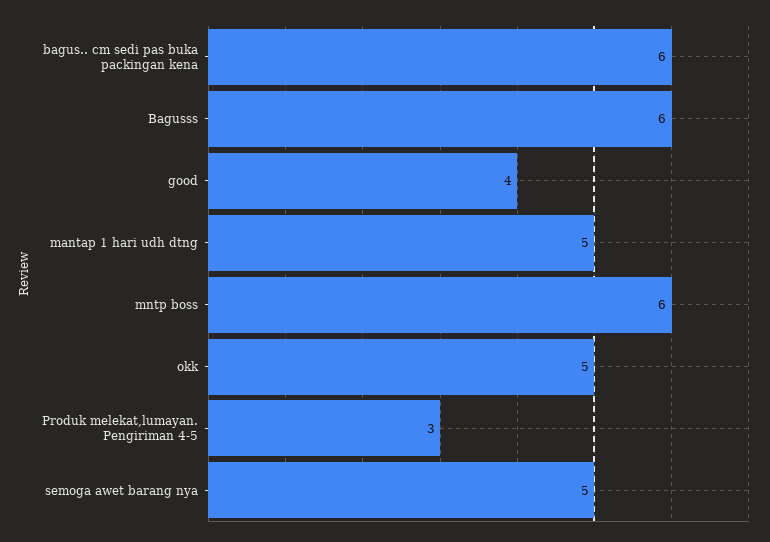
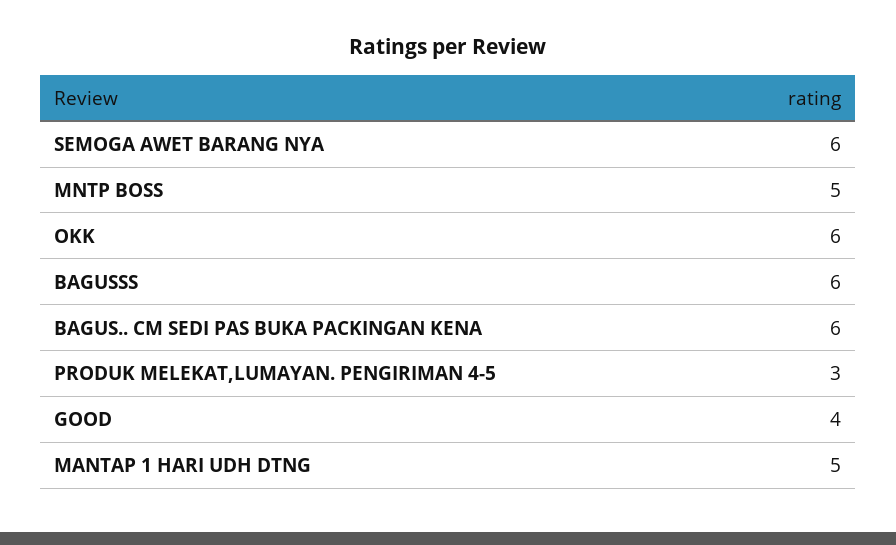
mntp boss: 6 -> 5
okk: 5 -> 6
semoga awet barang nya: 5 -> 6

